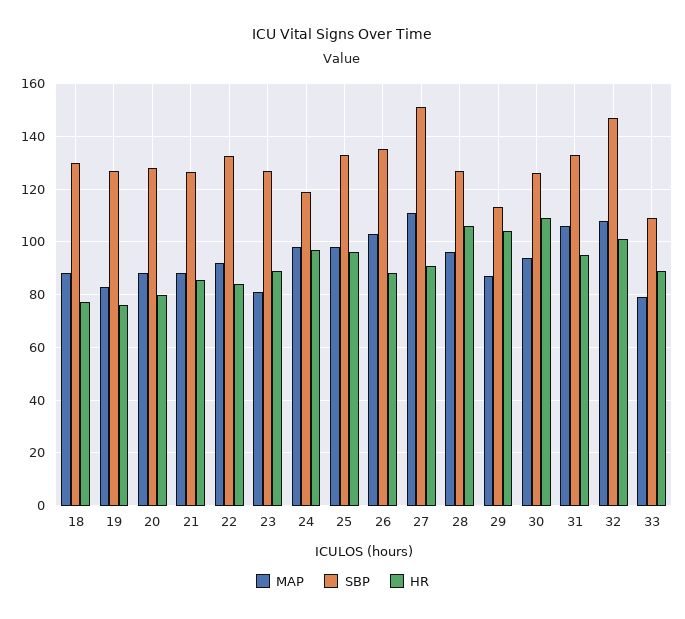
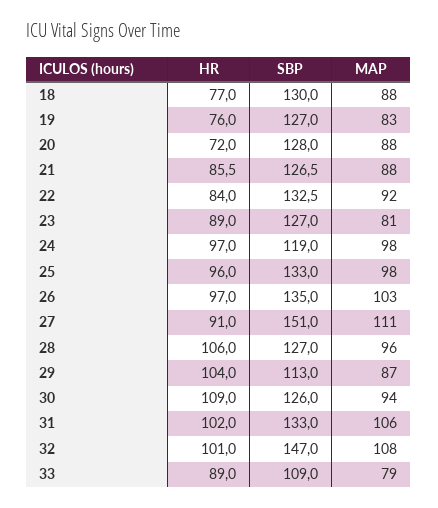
HR, 20: 80 -> 72
HR, 26: 87.5 -> 97
HR, 31: 95 -> 102

